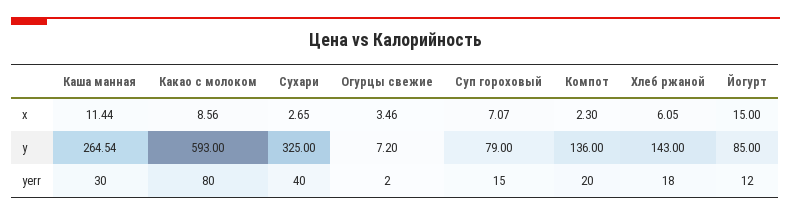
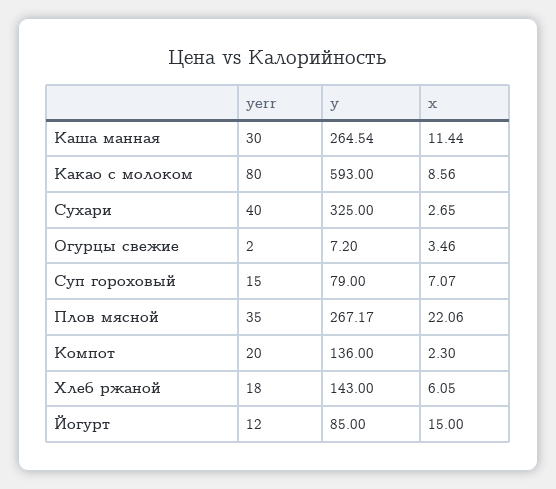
Плов мясной, yerr: none -> 35
Плов мясной, y: none -> 267.17
Плов мясной, x: none -> 22.06

